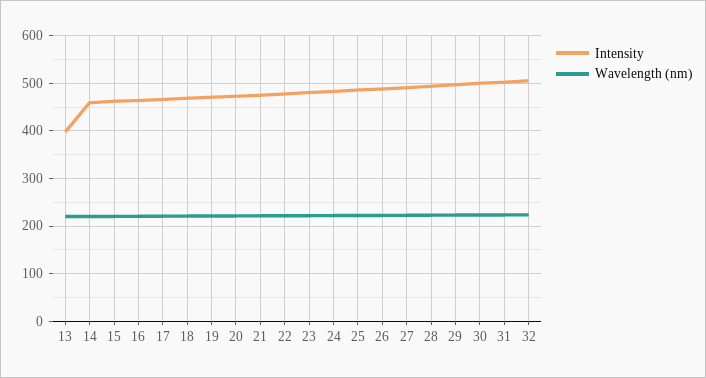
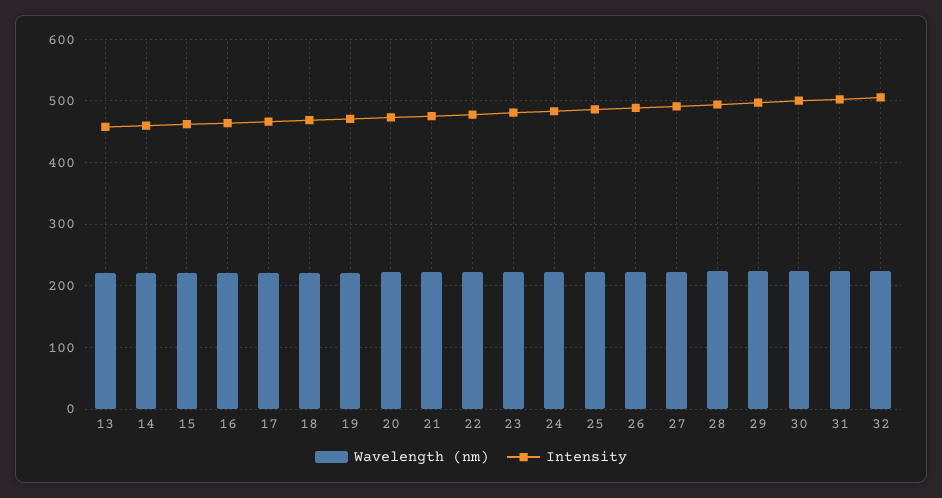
Intensity, 13: 400 -> 460

